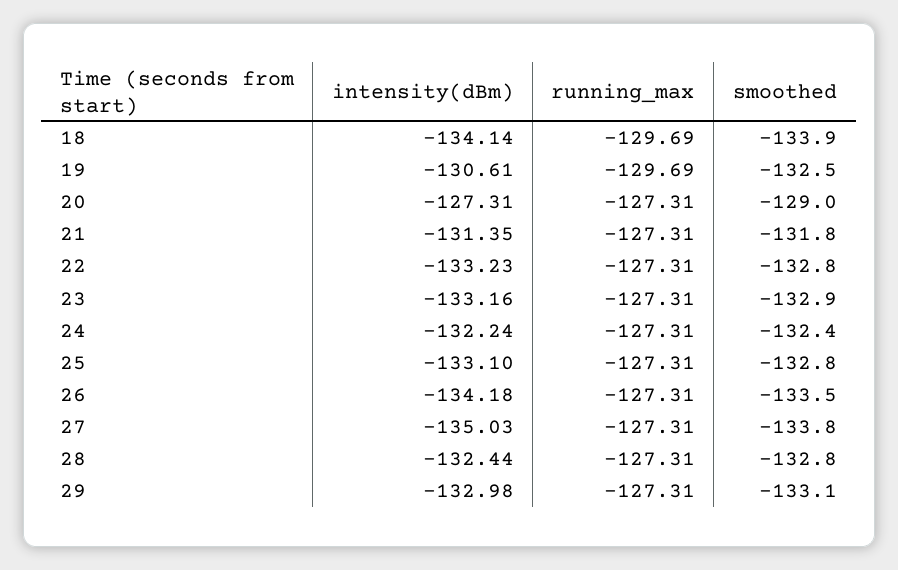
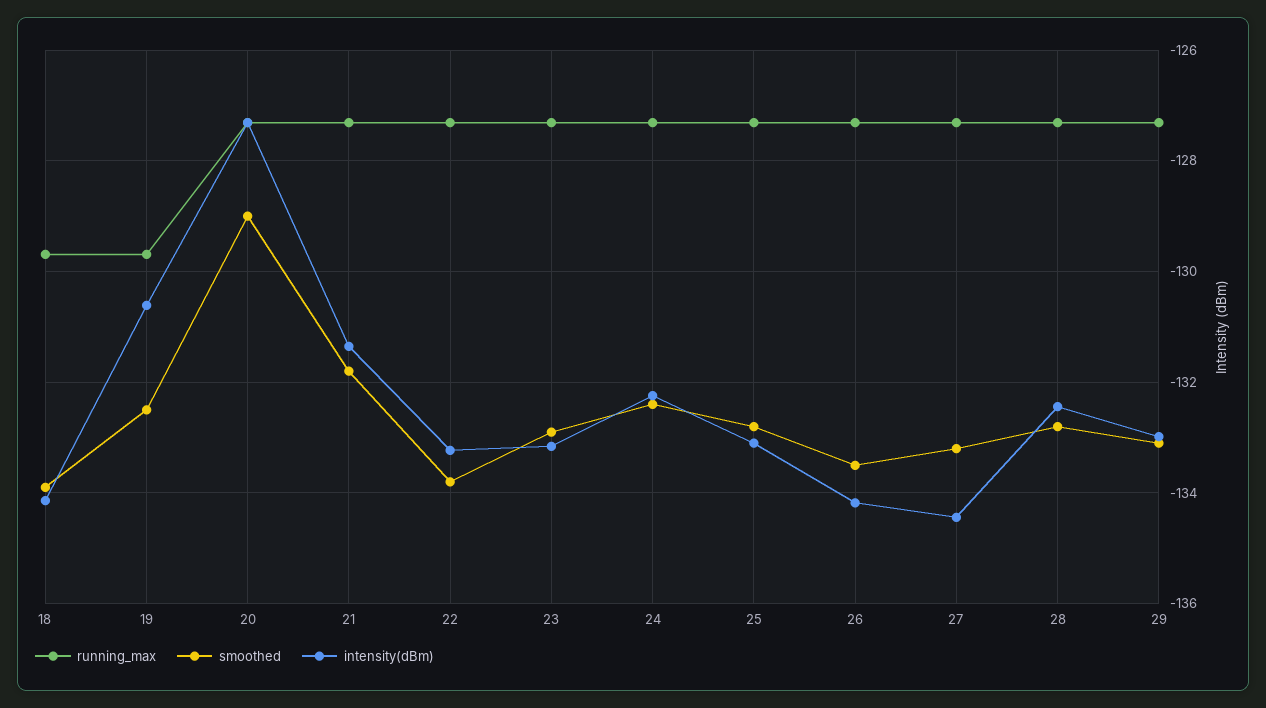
smoothed, 22: -132.8 -> -133.8
intensity(dBm), 27: -135.03 -> -134.4
smoothed, 27: -133.8 -> -133.2

